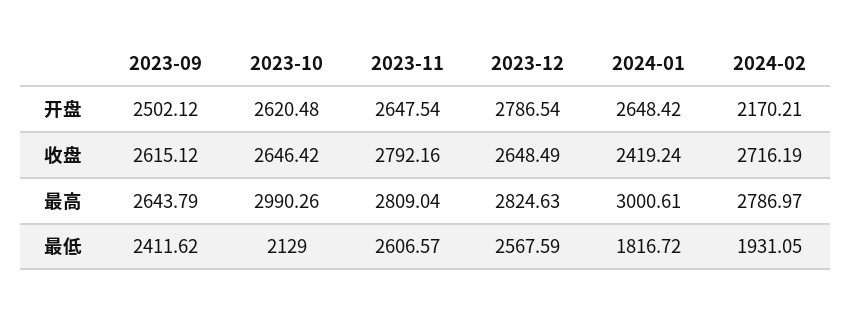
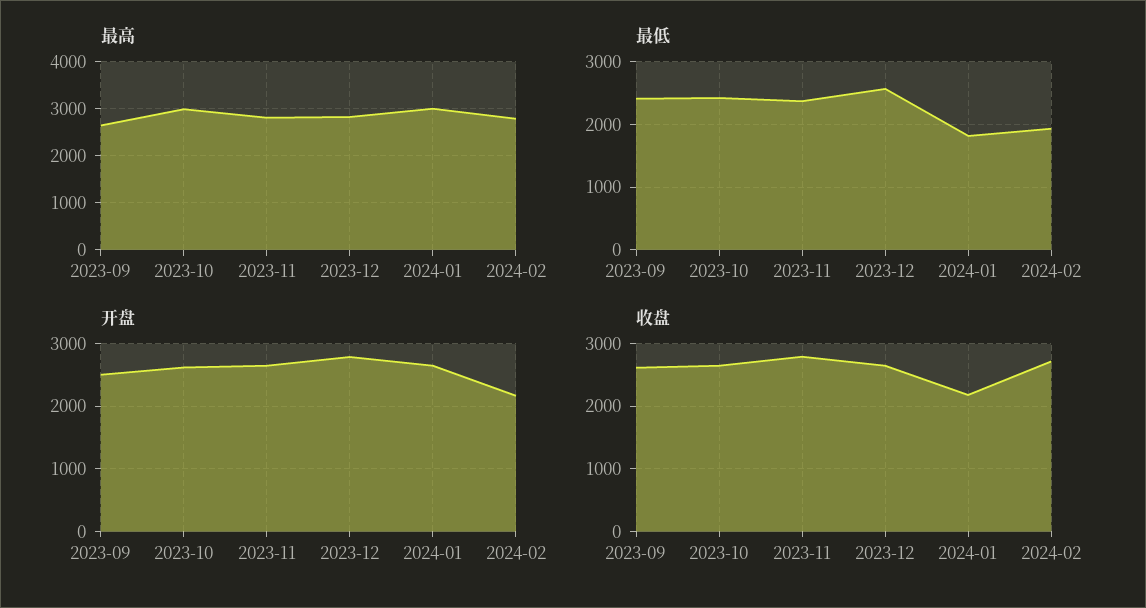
收盘, 2024-01: 2419.24 -> 2200
最低, 2023-10: 2129 -> 2400
最低, 2023-11: 2606.57 -> 2400

